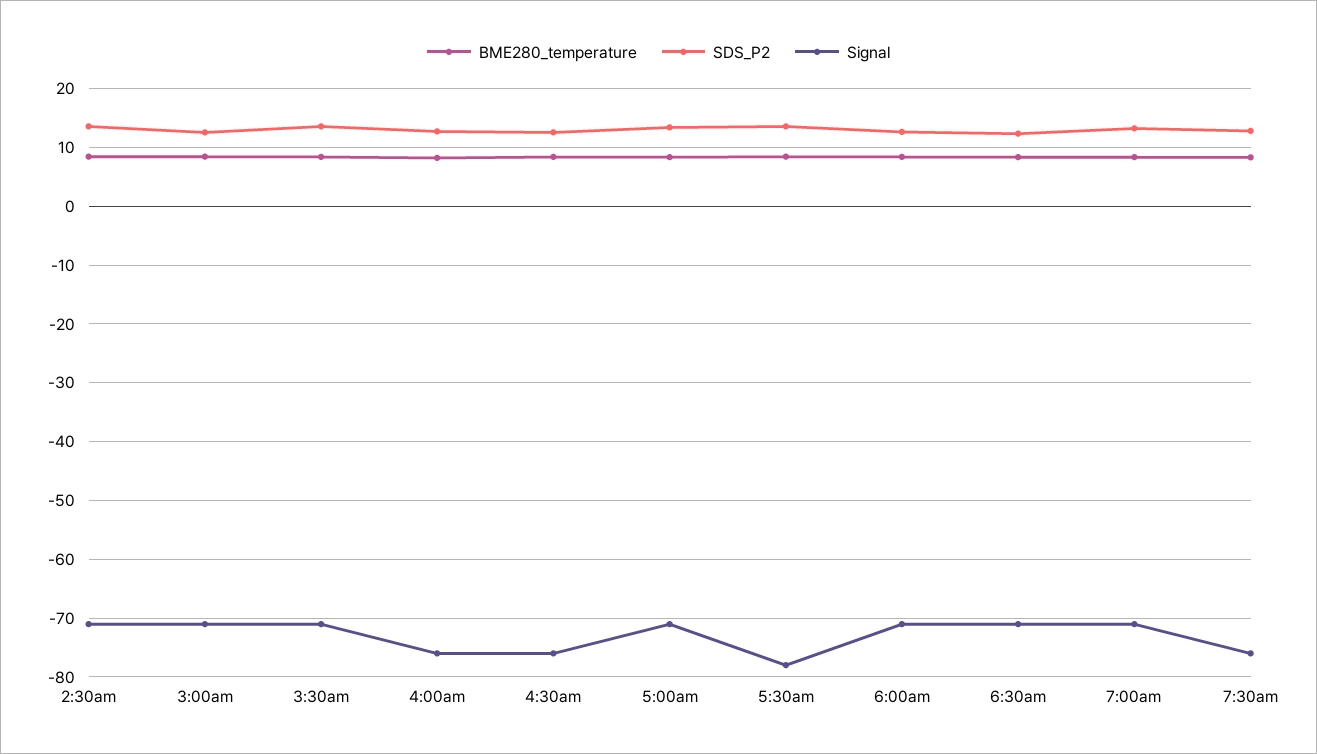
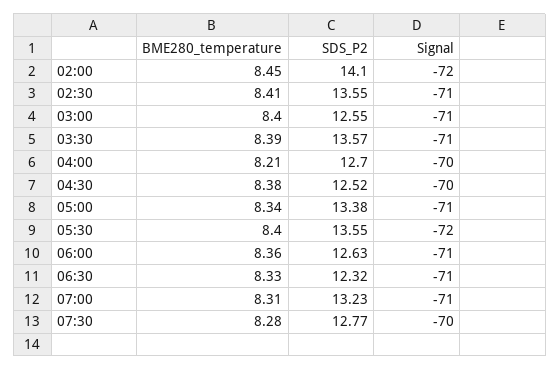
Signal, 4:00am: -76 -> -70
Signal, 4:30am: -76 -> -70
Signal, 5:30am: -78 -> -72
Signal, 7:30am: -76 -> -70
BME280_temperature, 02:00: none -> 8.45
SDS_P2, 02:00: none -> 14.1
Signal, 02:00: none -> -72

